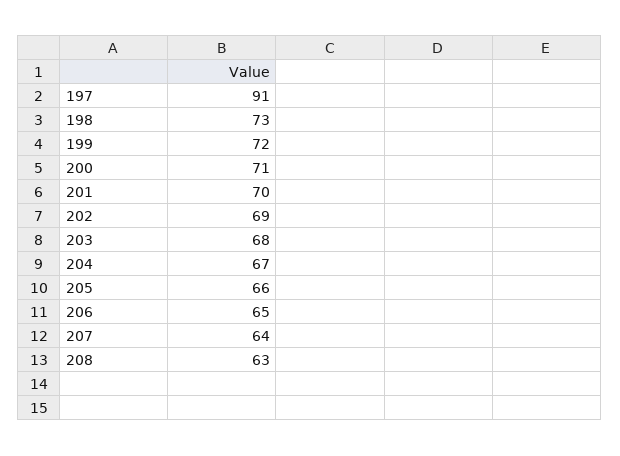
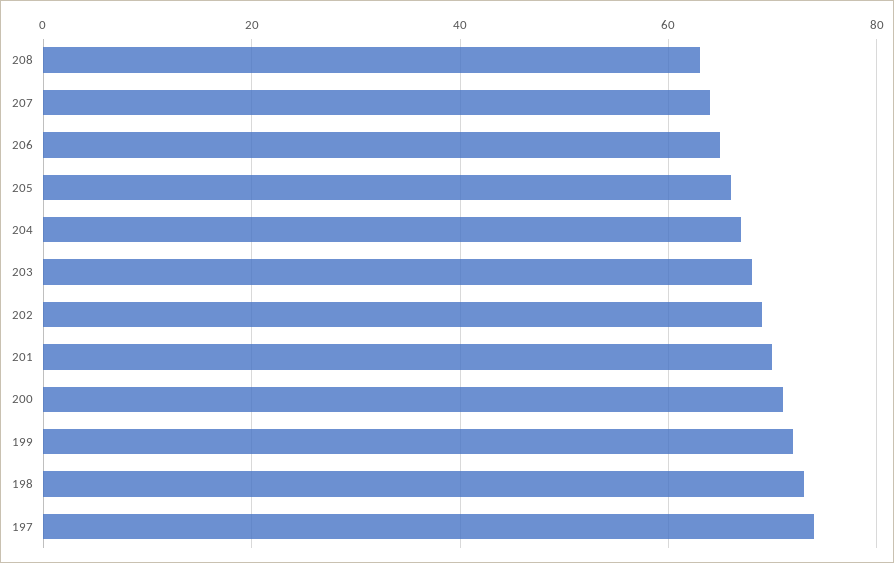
197: 91 -> 75

